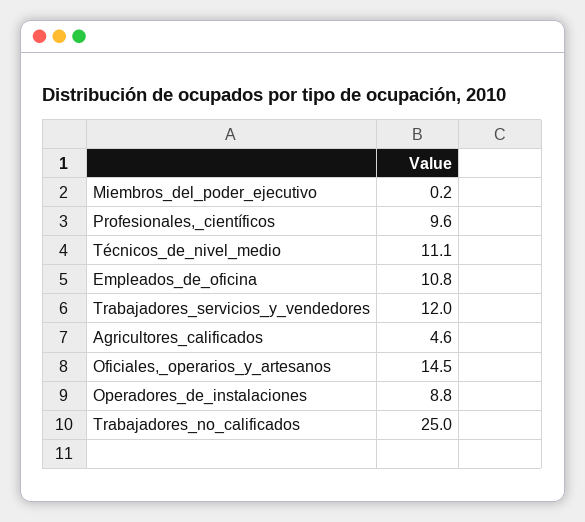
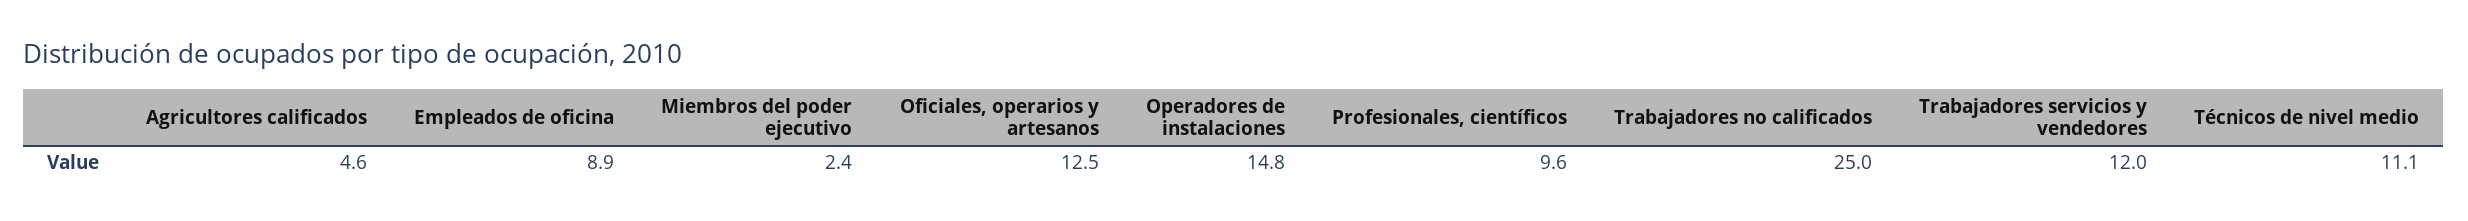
Miembros_del_poder_ejecutivo: 0.2 -> 2.4
Empleados_de_oficina: 10.8 -> 8.9
Oficiales,_operarios_y_artesanos: 14.5 -> 12.5
Operadores_de_instalaciones: 8.8 -> 14.8

